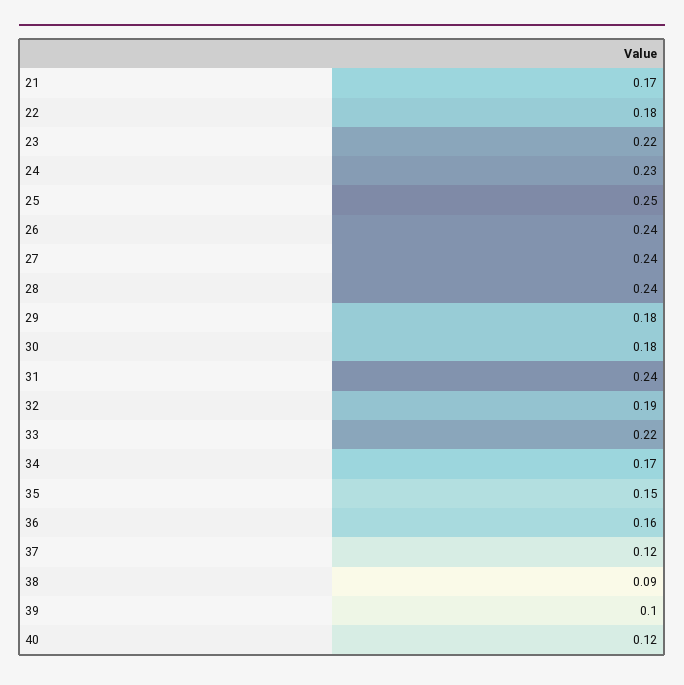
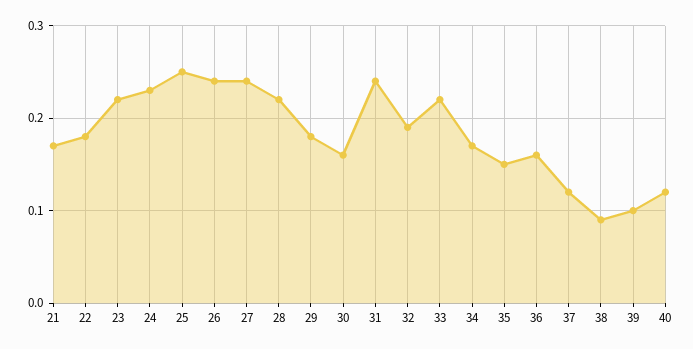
28: 0.24 -> 0.22
30: 0.18 -> 0.16

